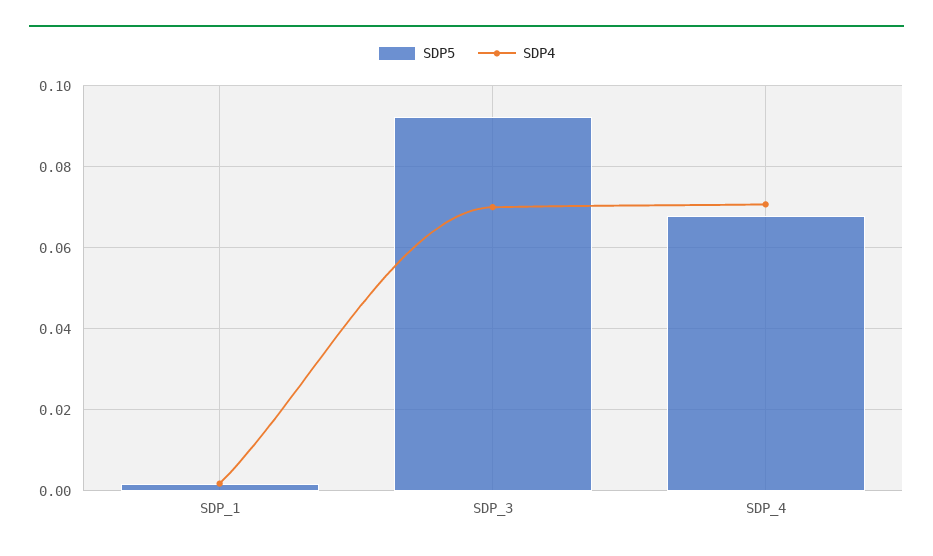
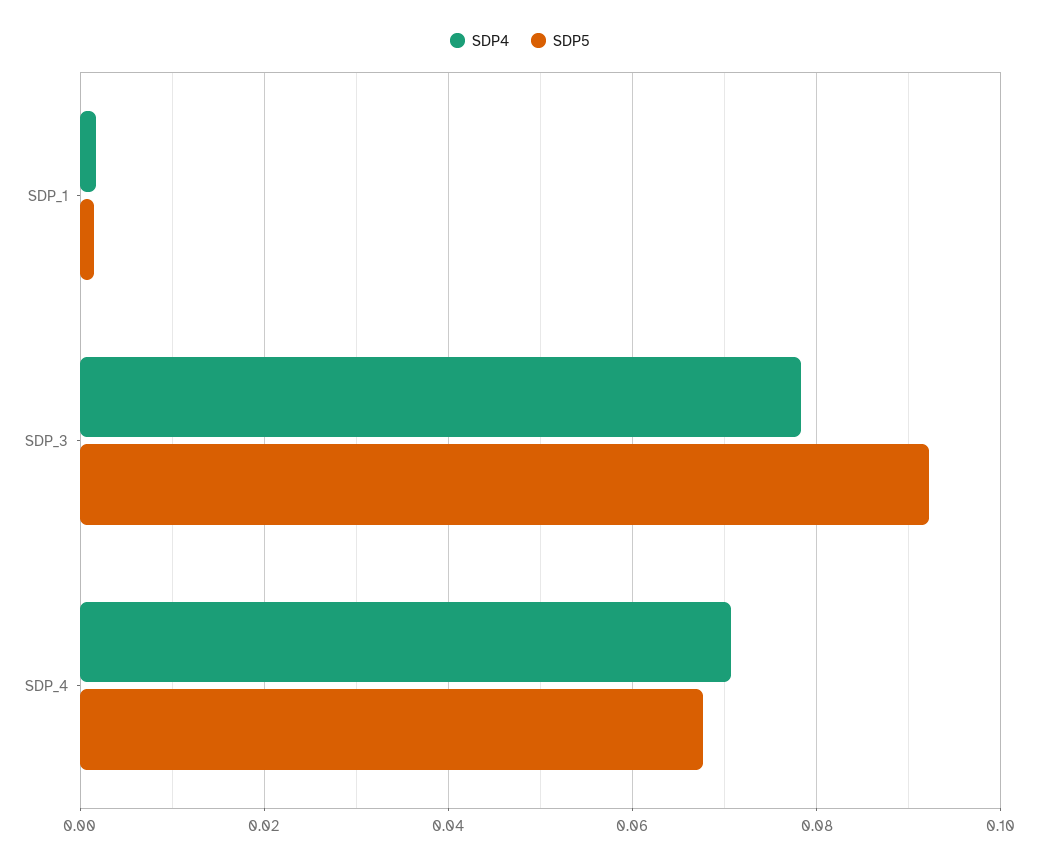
SDP4, SDP_3: 0.07 -> 0.078

